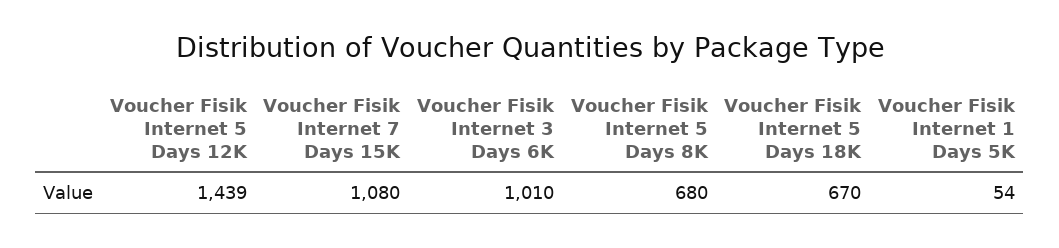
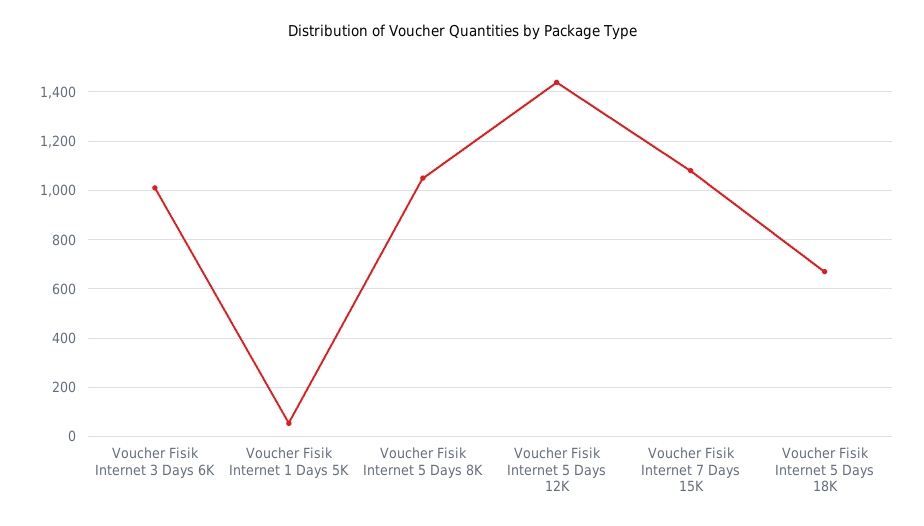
Voucher Fisik Internet 5 Days 8K: 680 -> 1050

